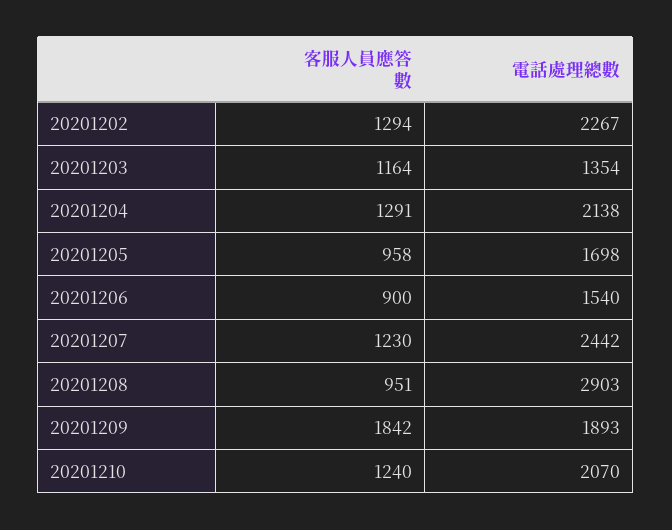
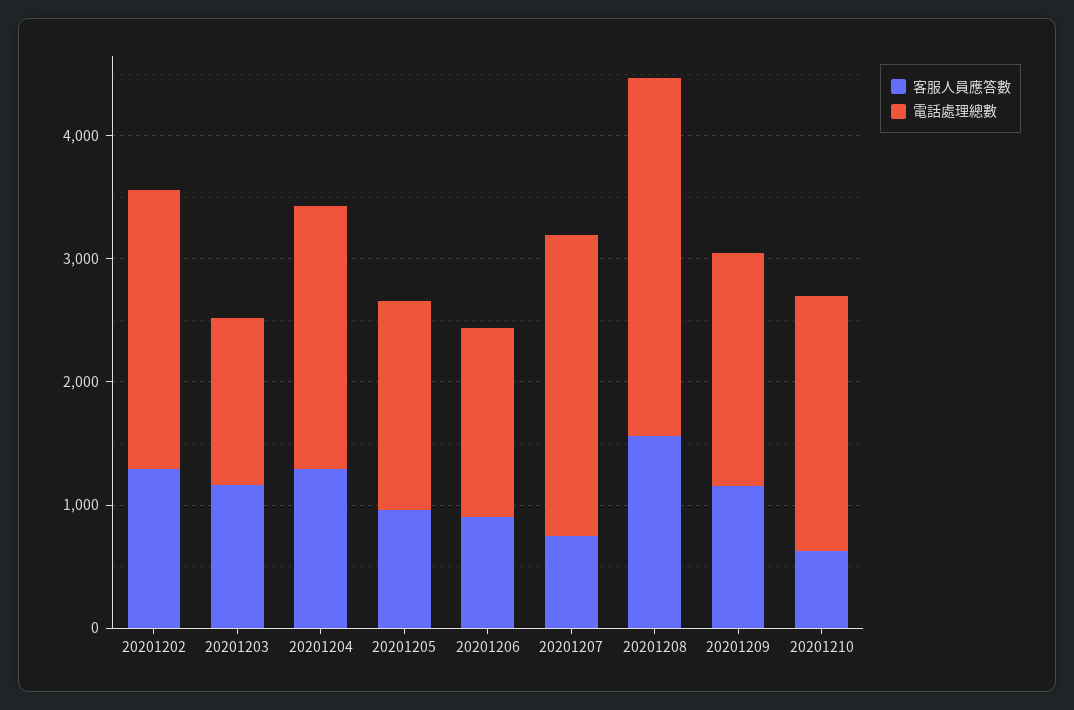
客服人員應答數, 20201207: 1230 -> 800
客服人員應答數, 20201208: 951 -> 1600
客服人員應答數, 20201209: 1842 -> 1200
客服人員應答數, 20201210: 1240 -> 600

